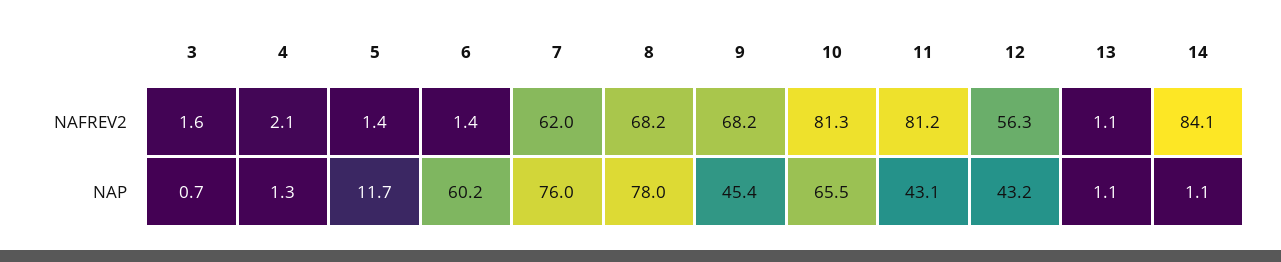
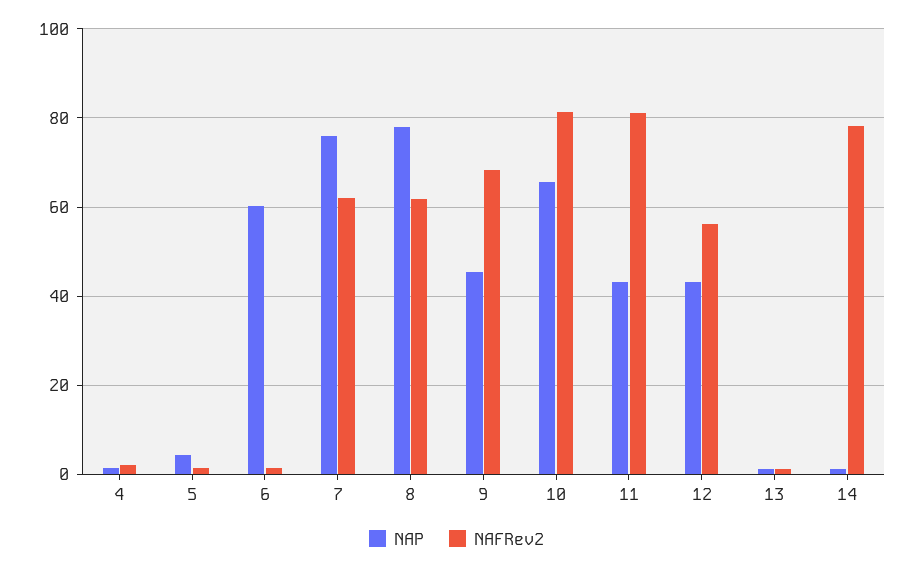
NAFREV2, 3: 1.6 -> none
NAFREV2, 8: 68.2 -> 62
NAFREV2, 14: 84.1 -> 78
NAP, 3: 0.7 -> none
NAP, 5: 11.7 -> 4

